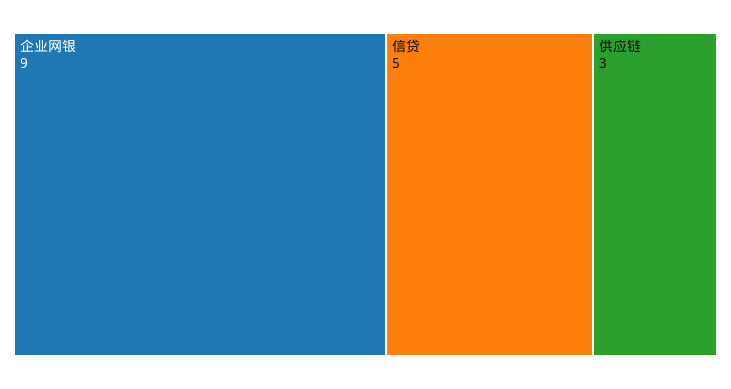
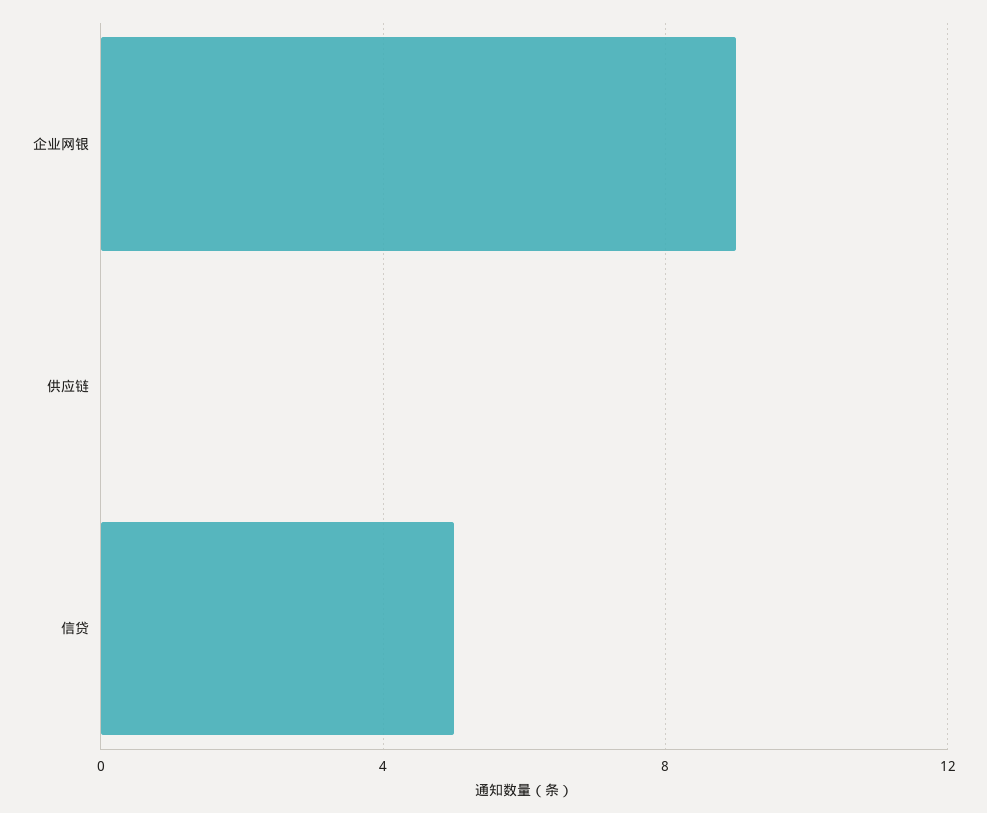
供应链: 3 -> 0

